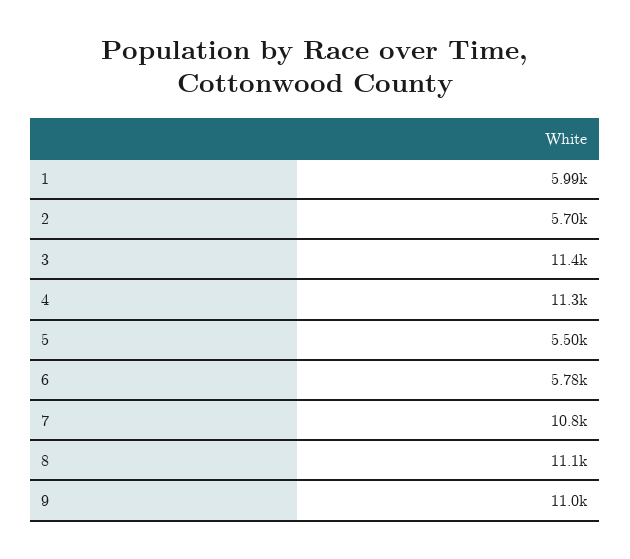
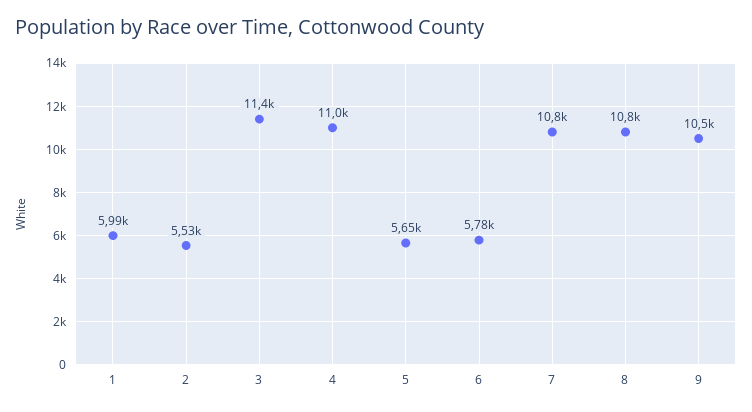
2: 5700 -> 5530
4: 11300 -> 11000
5: 5500 -> 5650
8: 11100 -> 10800
9: 11000 -> 10500

